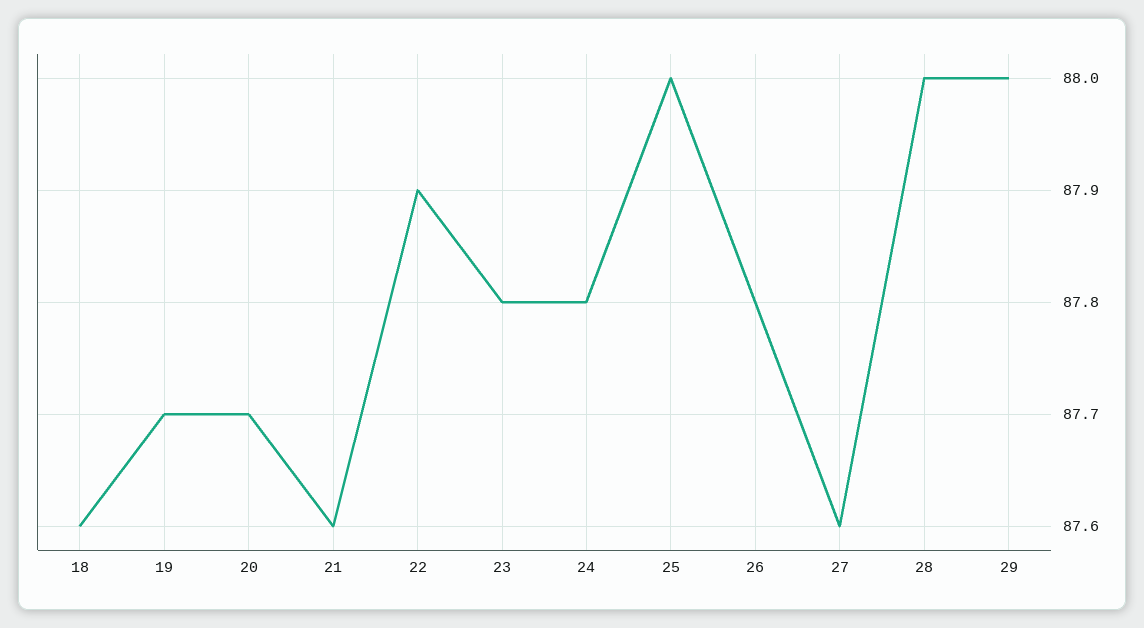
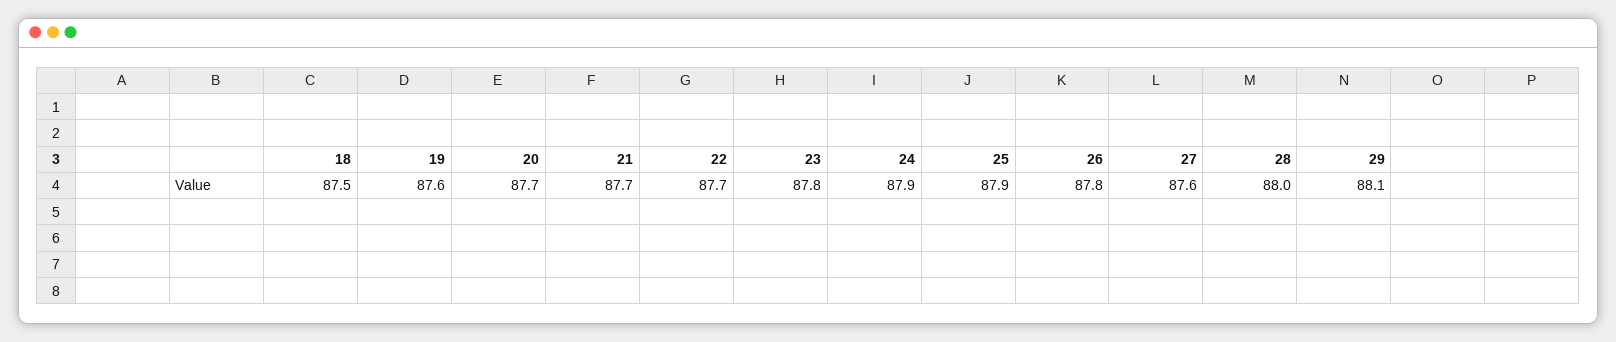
18: 87.6 -> 87.5
19: 87.7 -> 87.6
21: 87.6 -> 87.7
22: 87.9 -> 87.7
24: 87.8 -> 87.9
25: 88 -> 87.9
29: 88 -> 88.1

